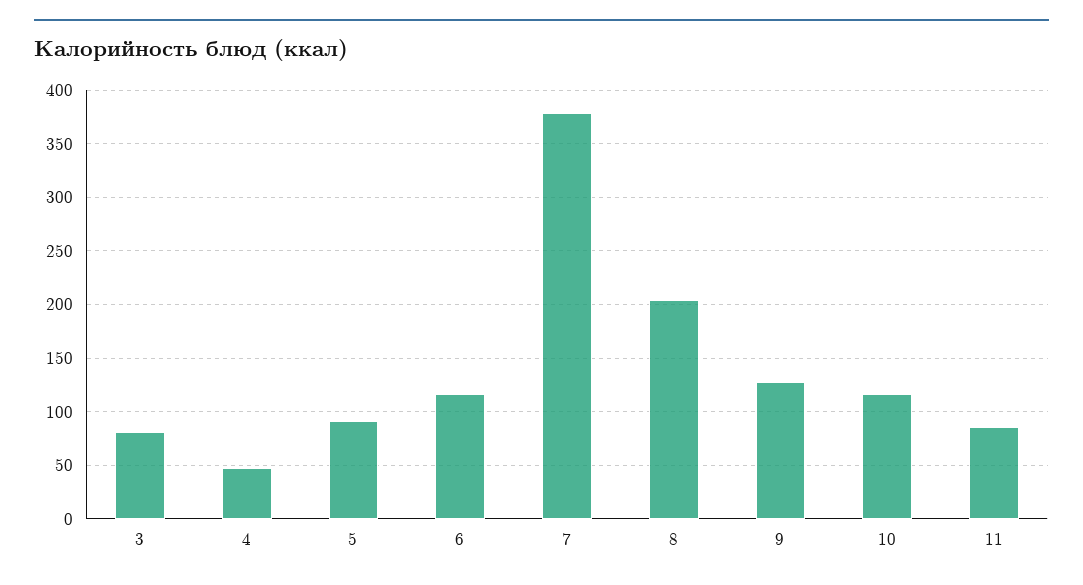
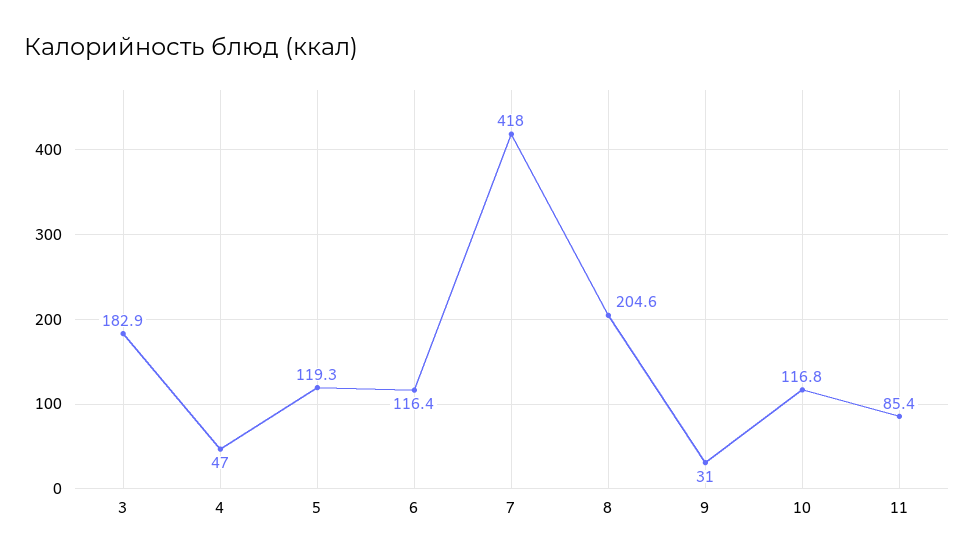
3: 80 -> 182.9
5: 90 -> 119.3
7: 380 -> 418
9: 130 -> 31

